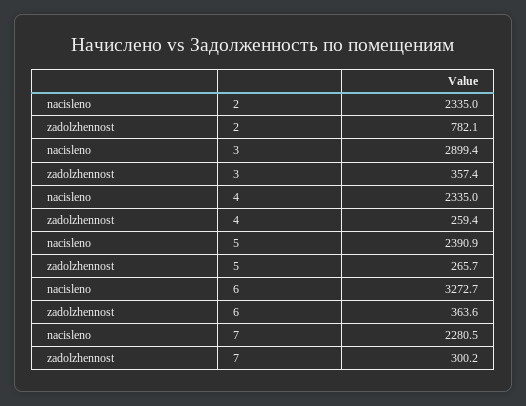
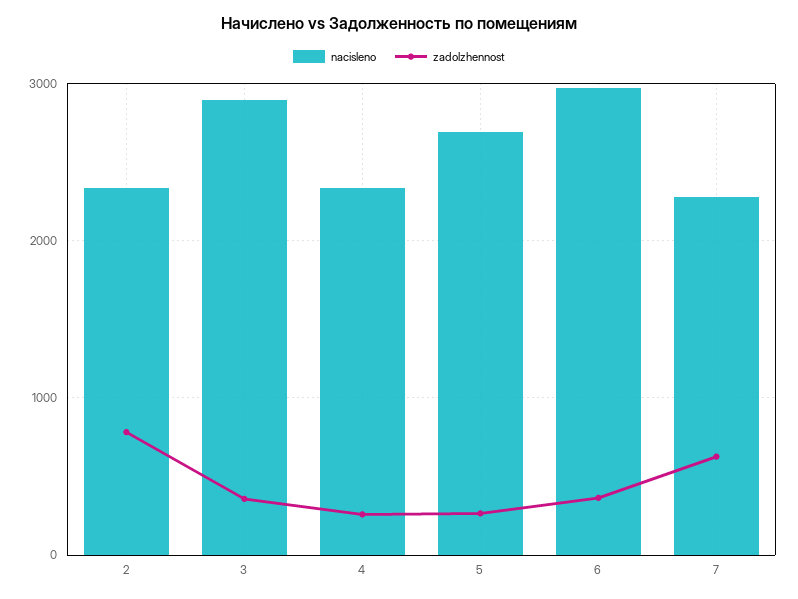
nacisleno, 5: 2390.9 -> 2700
nacisleno, 6: 3272.7 -> 3000
zadolzhennost, 7: 300.2 -> 600

